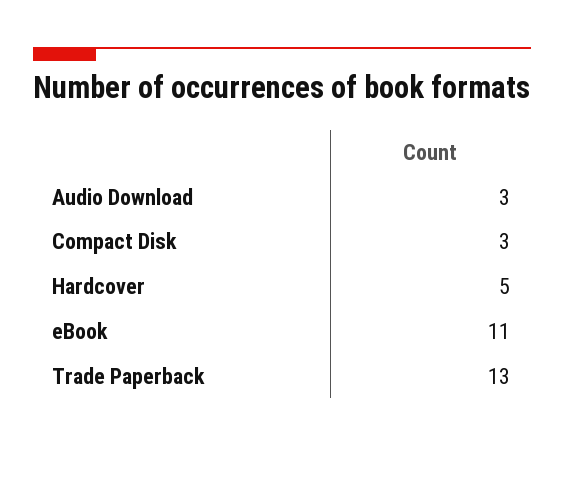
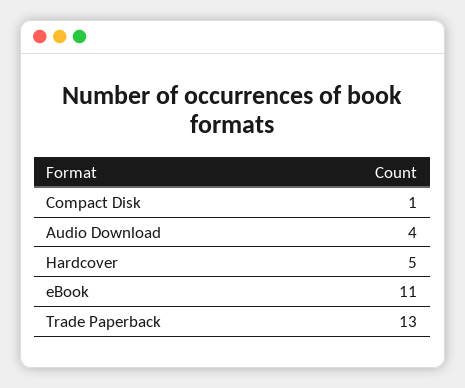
Audio Download: 3 -> 4
Compact Disk: 3 -> 1

